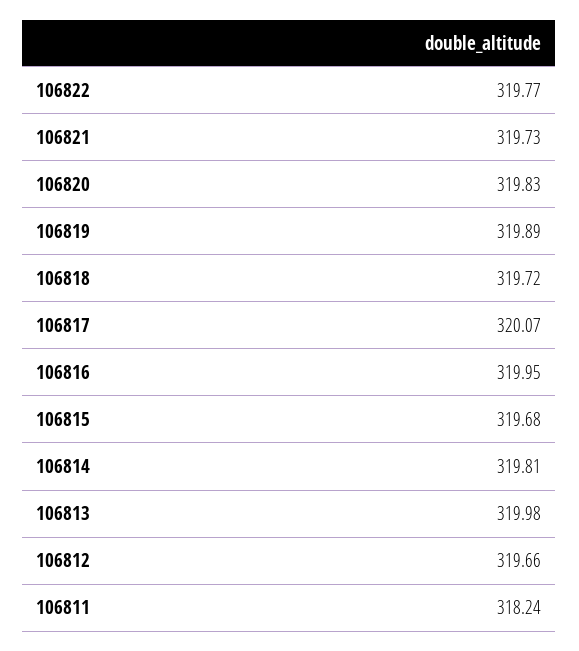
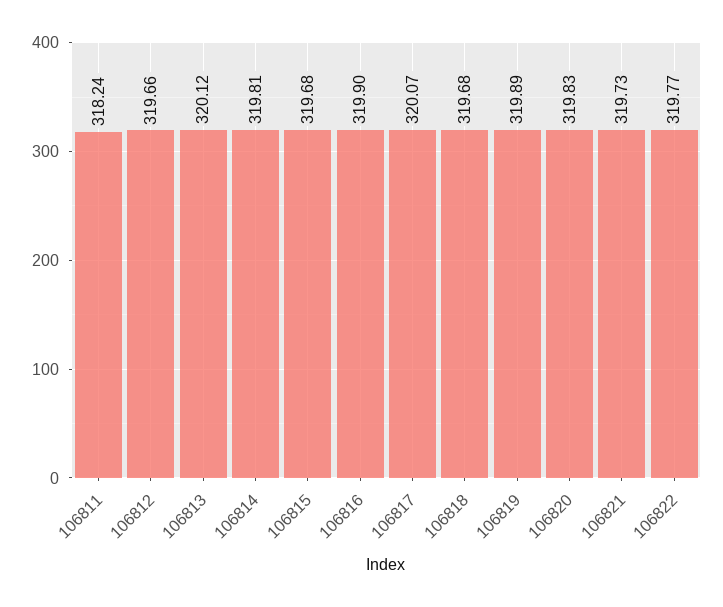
106818: 319.72 -> 319.68
106816: 319.95 -> 319.9
106813: 319.98 -> 320.12

